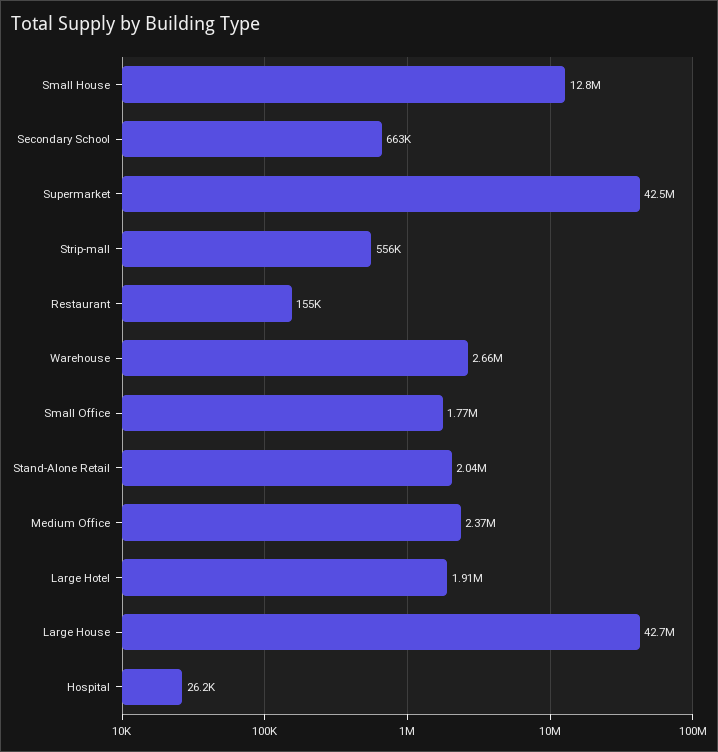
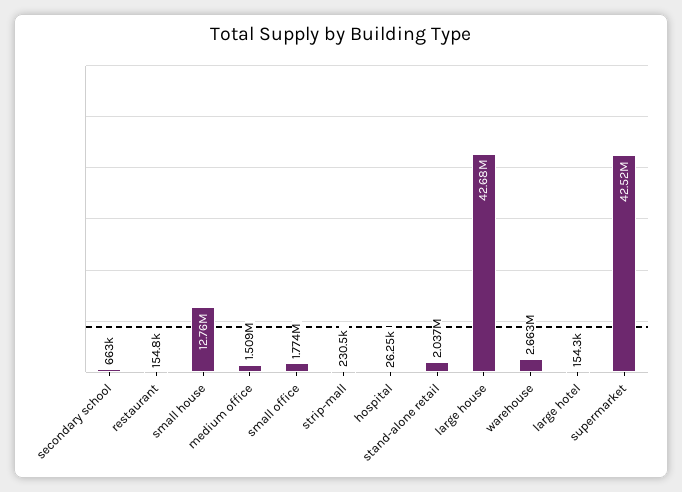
Strip-mall: 556000 -> 230500
Medium Office: 2370000 -> 1509000
Large Hotel: 1910000 -> 154300

